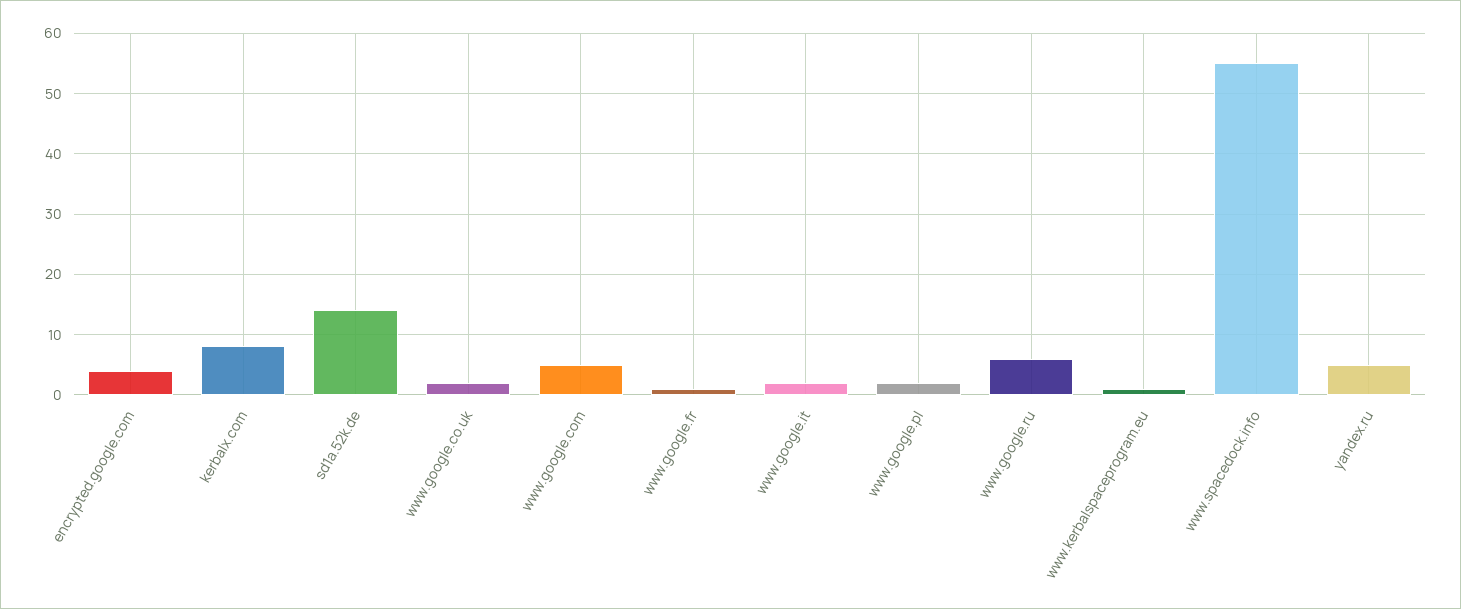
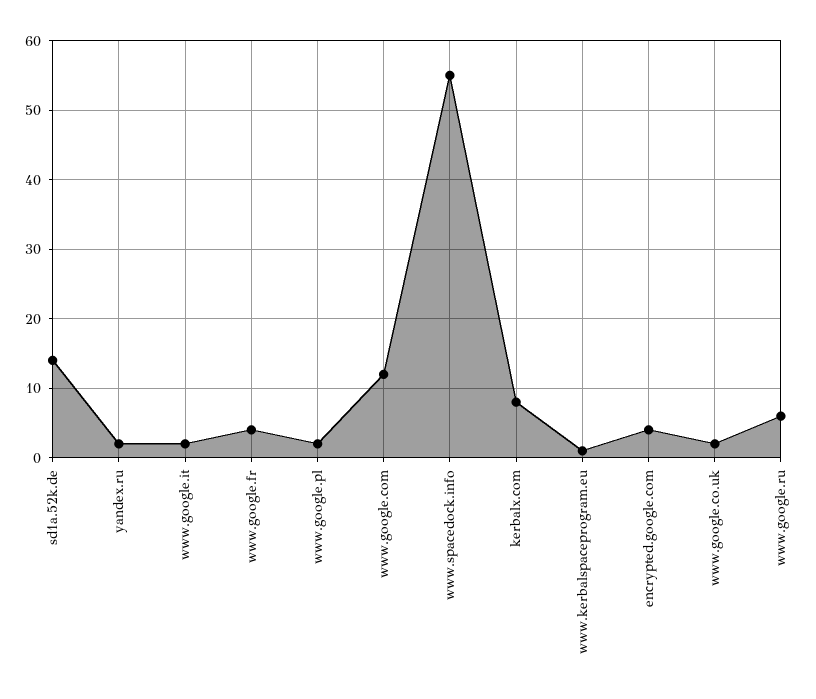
www.google.com: 5 -> 12
www.google.fr: 1 -> 4
yandex.ru: 5 -> 2

